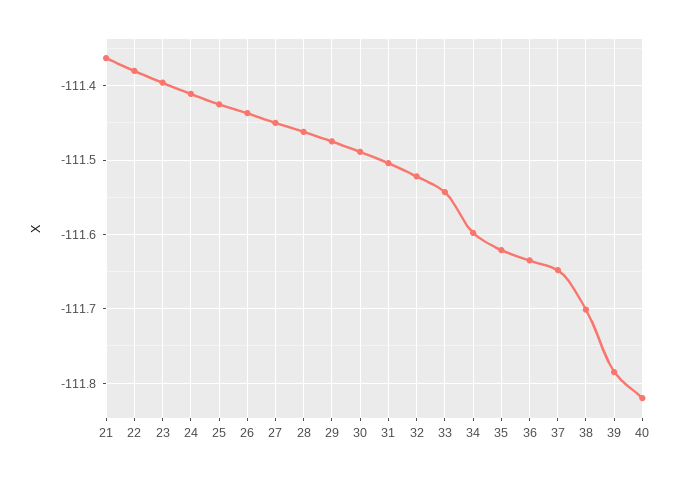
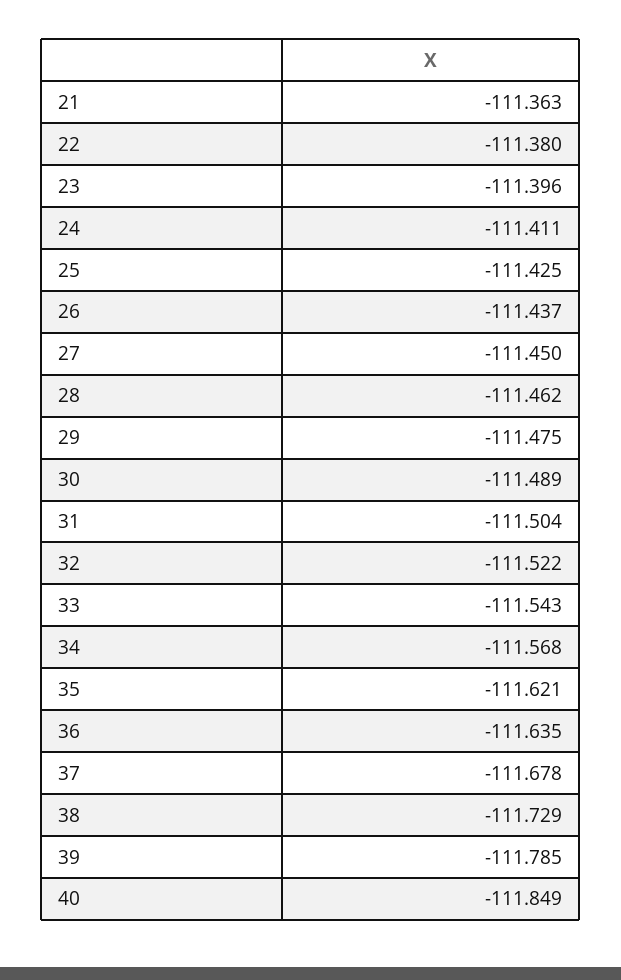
34: -111.6 -> -111.568
37: -111.65 -> -111.678
38: -111.7 -> -111.729
40: -111.82 -> -111.849

